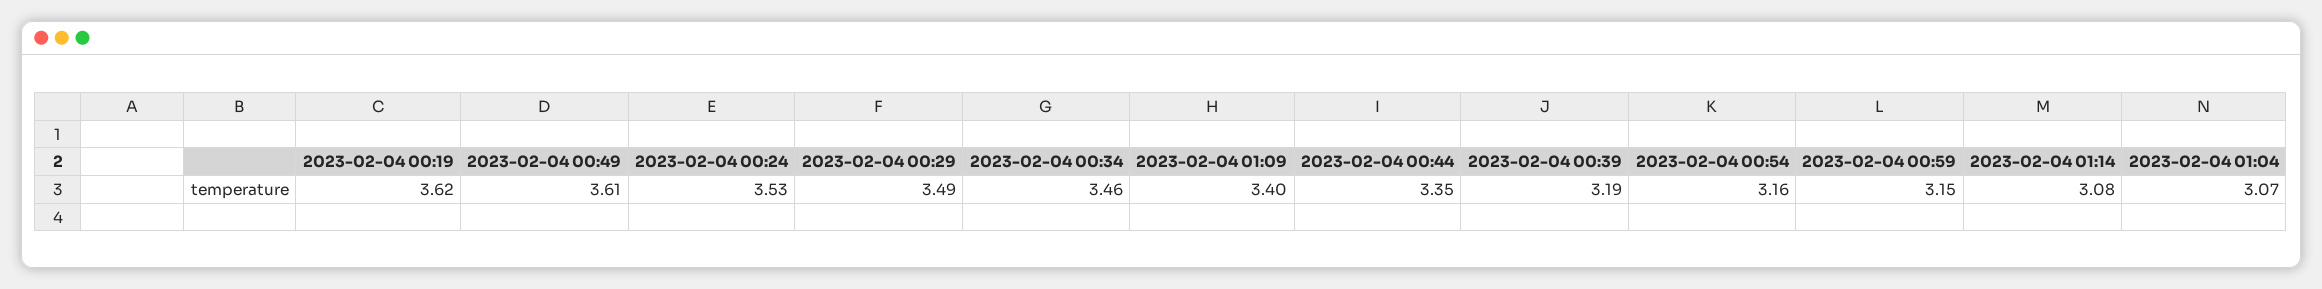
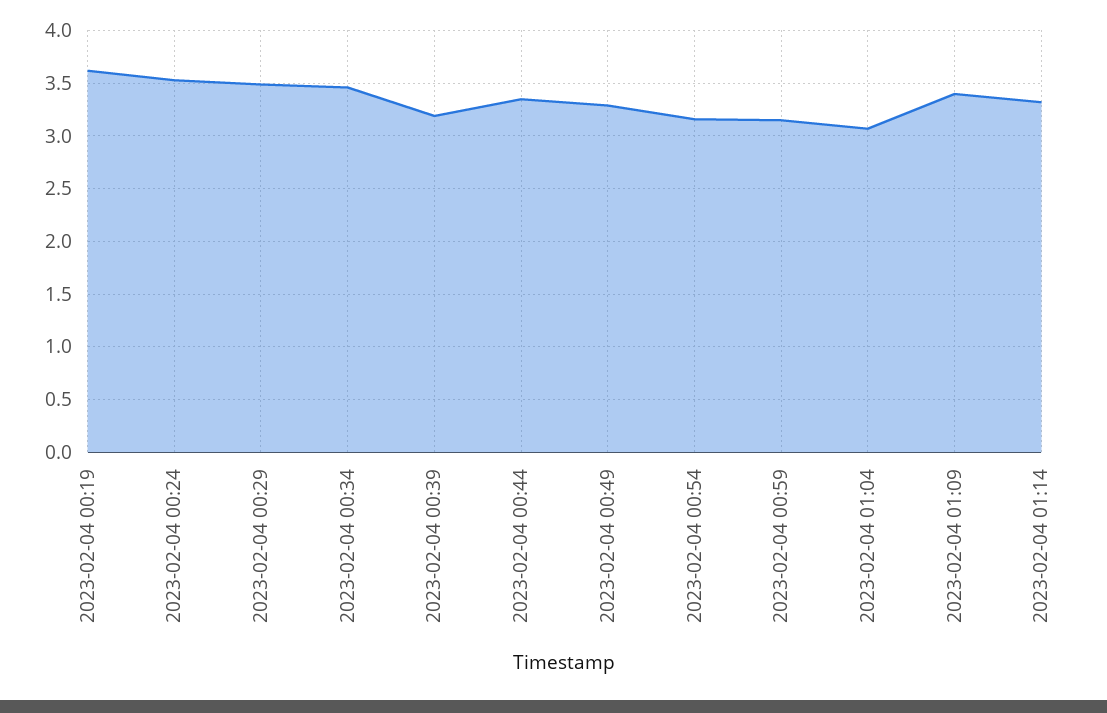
2023-02-04 00:49: 3.61 -> 3.3
2023-02-04 01:14: 3.08 -> 3.3

